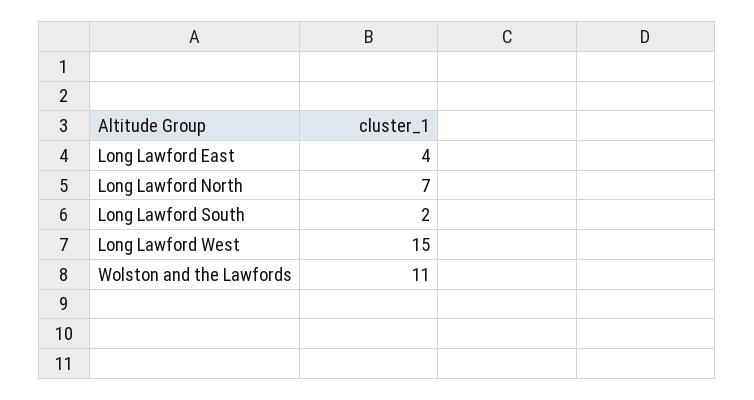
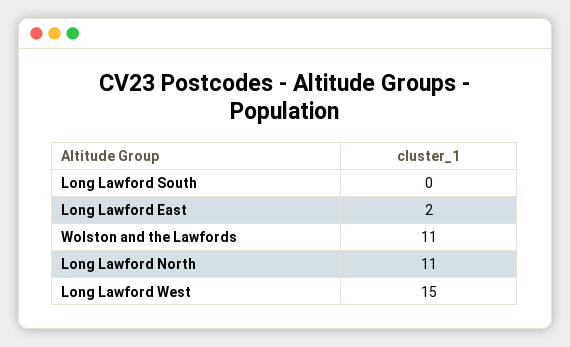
Long Lawford East: 4 -> 2
Long Lawford North: 7 -> 11
Long Lawford South: 2 -> 0

